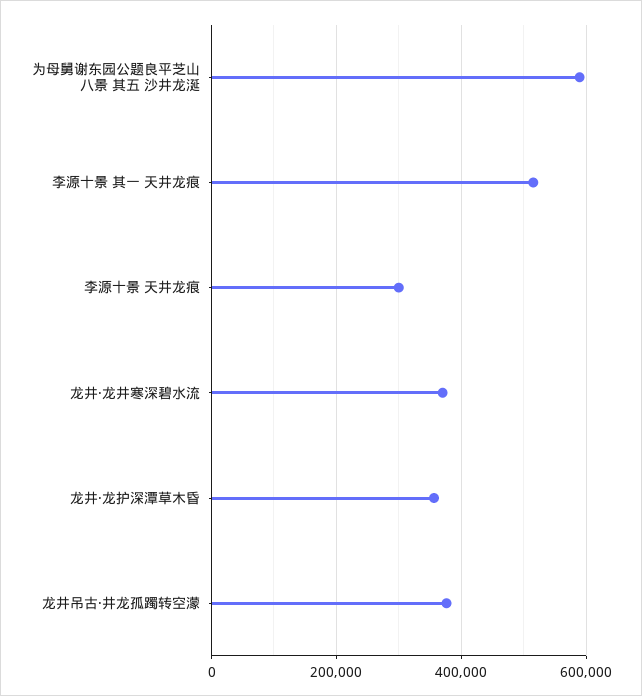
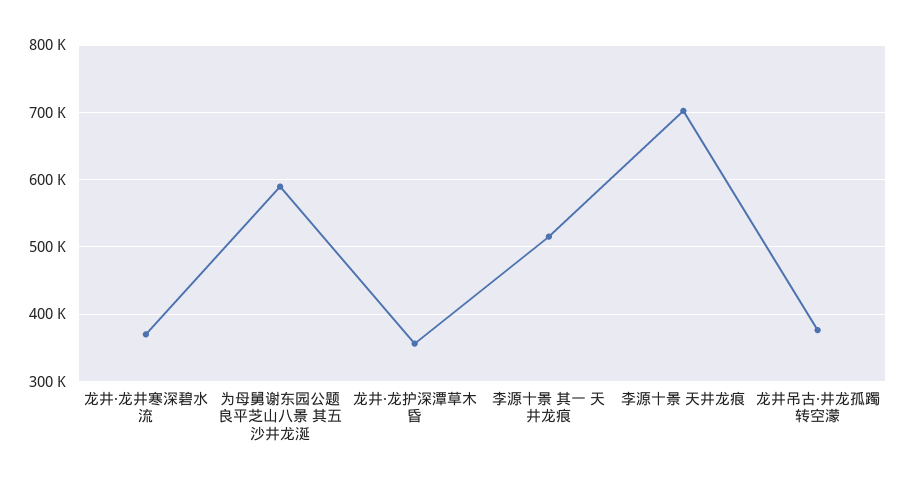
李源十景 天井龙痕: 300000 -> 700000

